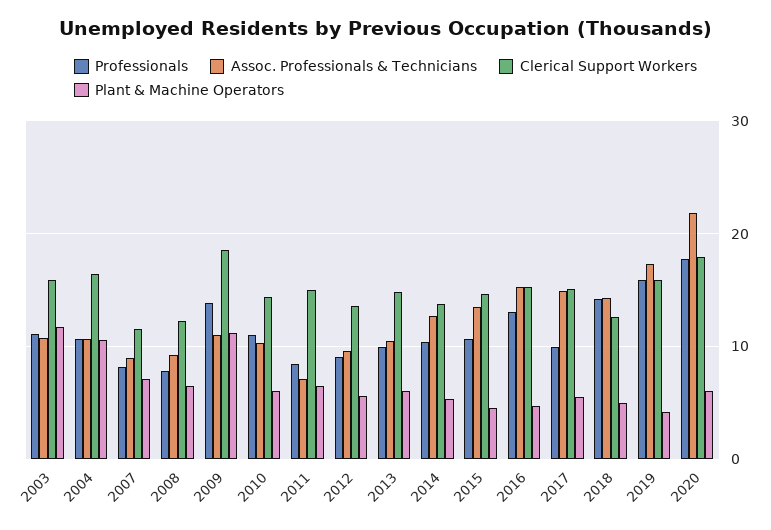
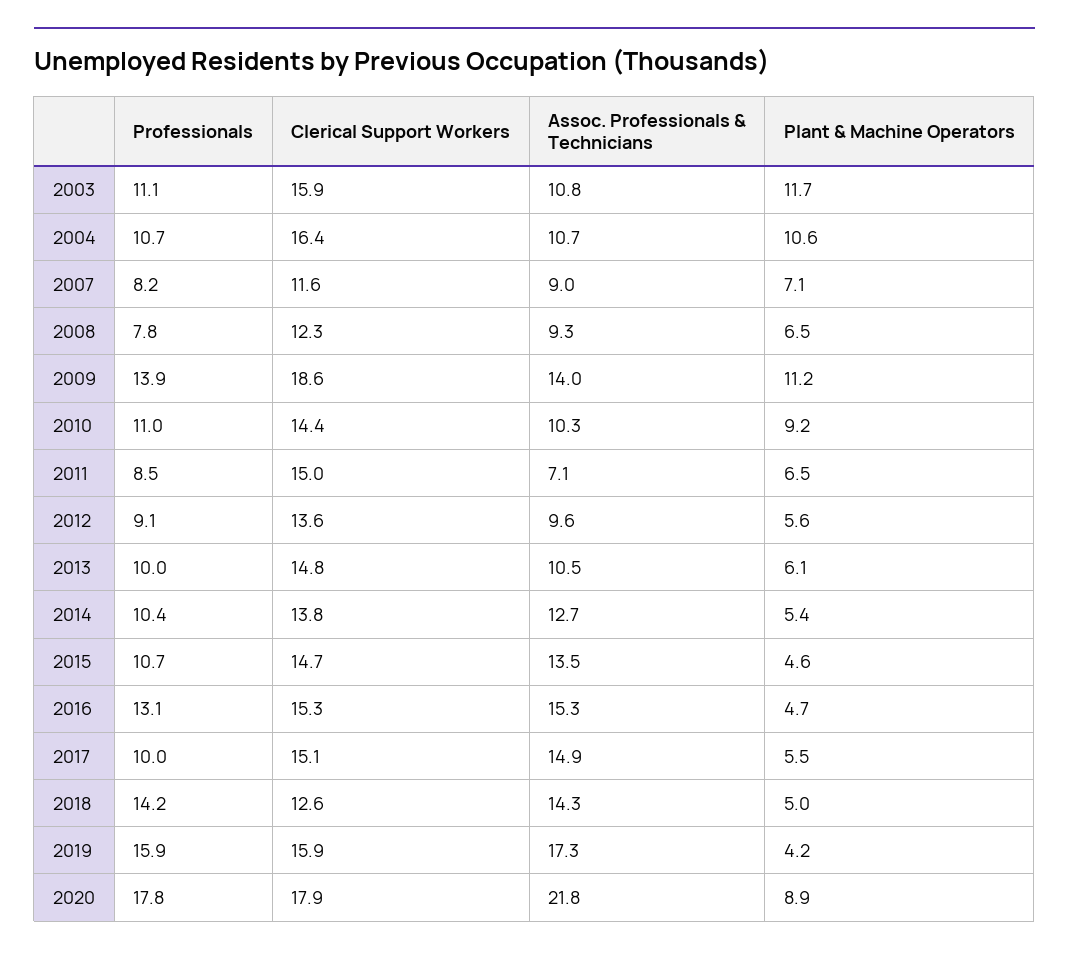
Assoc. Professionals & Technicians, 2009: 11 -> 14
Plant & Machine Operators, 2010: 6 -> 9.2
Plant & Machine Operators, 2020: 6 -> 8.9

